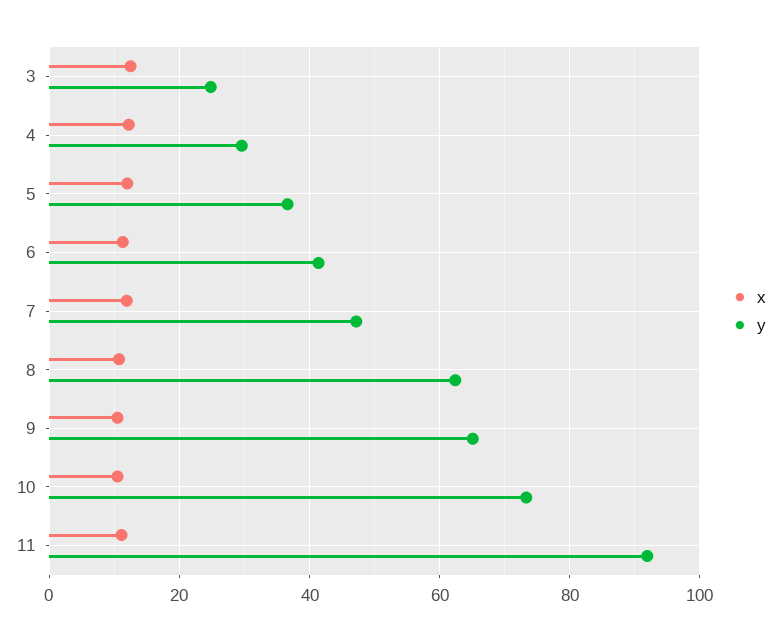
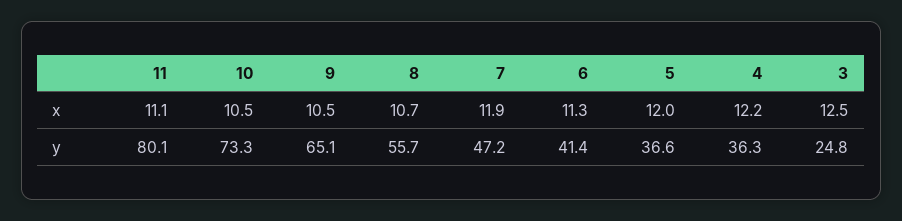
y, 4: 30 -> 36.3
y, 8: 62 -> 55.7
y, 11: 92 -> 80.1

